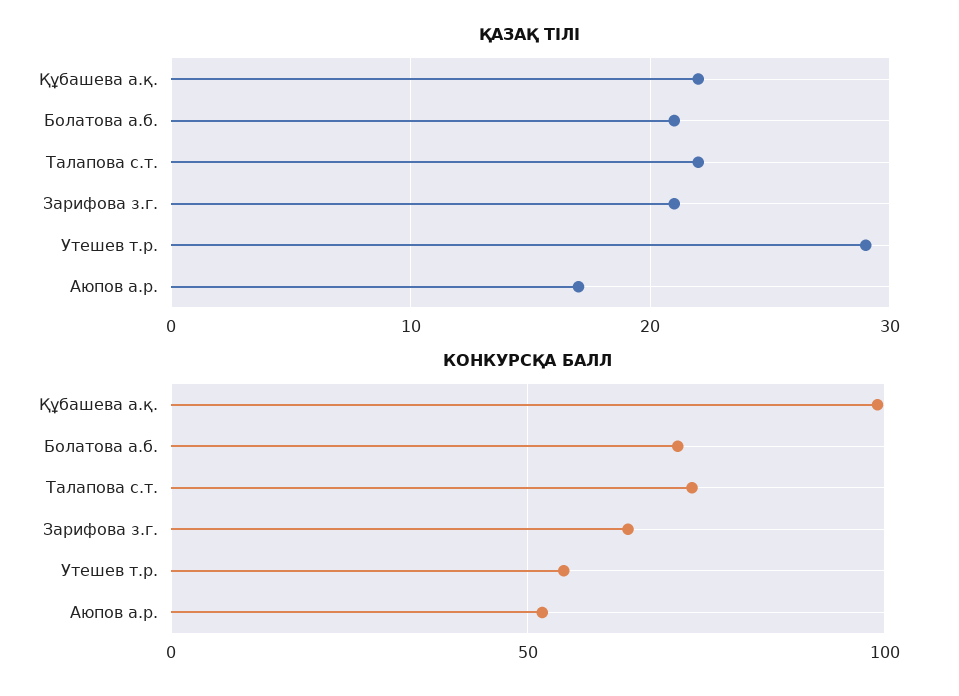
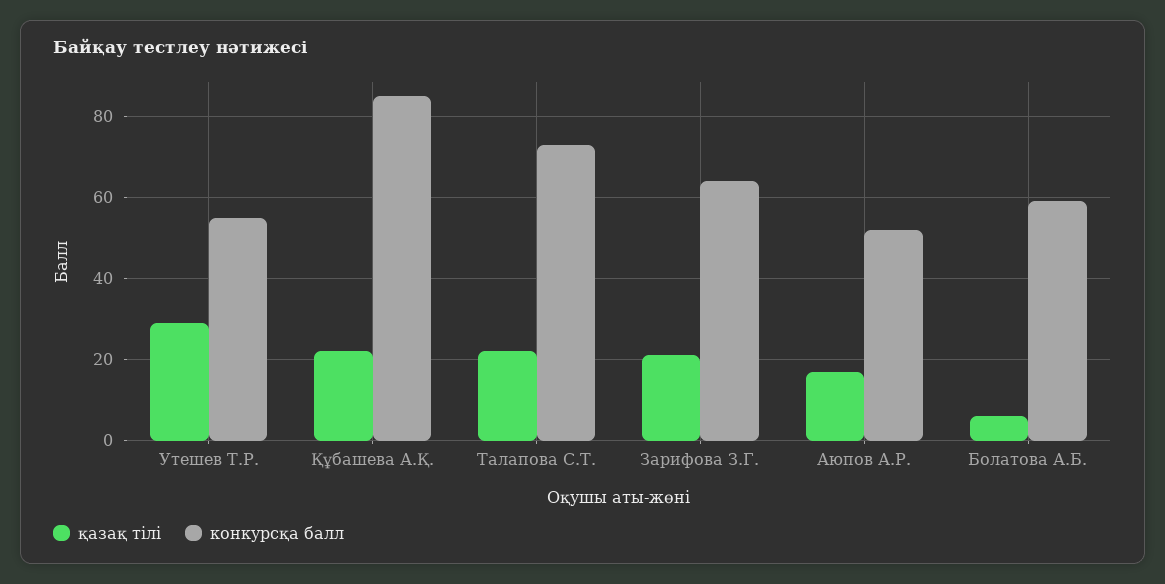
ҚАЗАҚ ТІЛІ, Болатова а.б.: 21 -> 5
КОНКУРСҚА БАЛЛ, Құбашева а.қ.: 100 -> 85
КОНКУРСҚА БАЛЛ, Болатова а.б.: 70 -> 60

